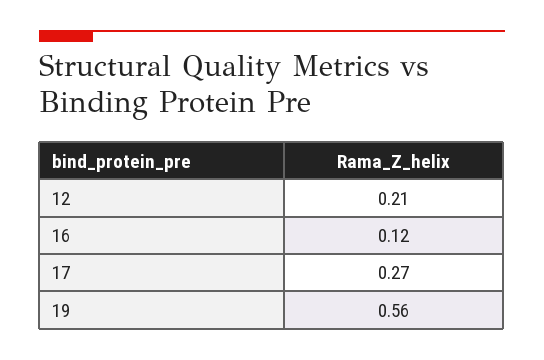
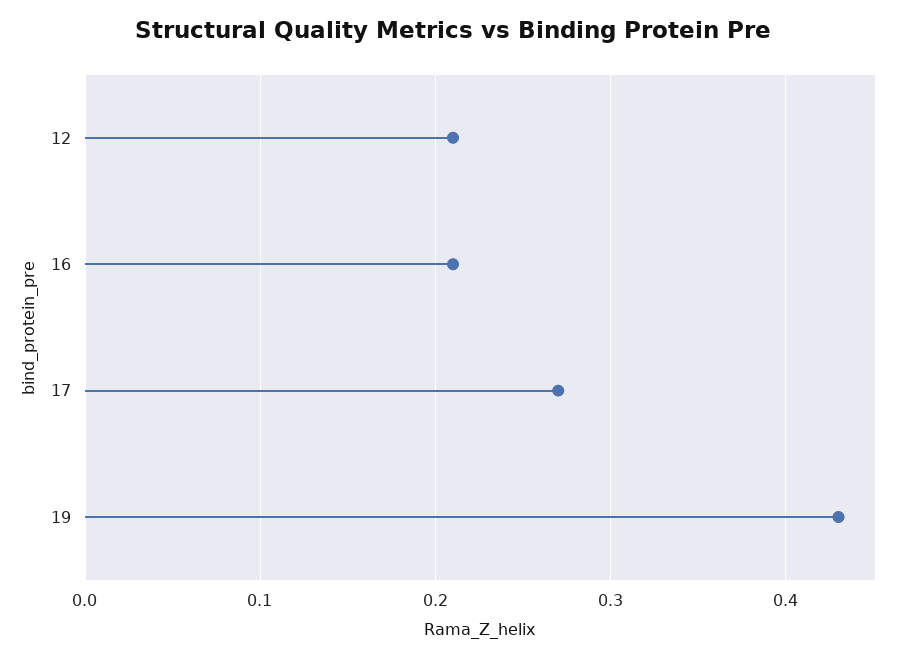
16: 0.12 -> 0.21
19: 0.56 -> 0.43

